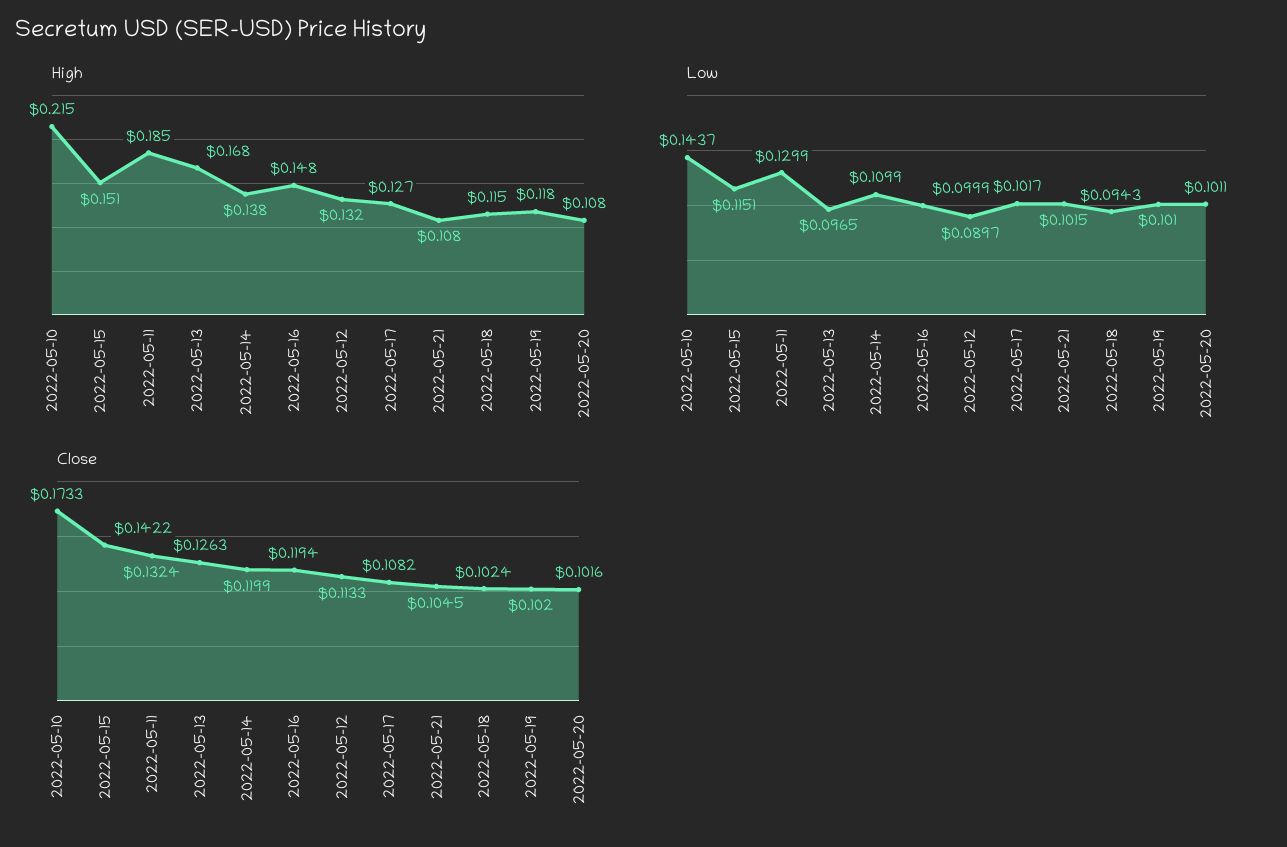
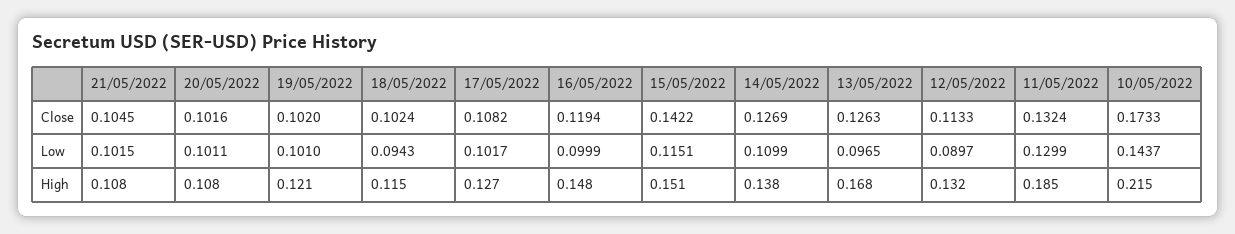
High, 2022-05-19: 0.118 -> 0.121
Close, 2022-05-14: 0.1199 -> 0.1269

